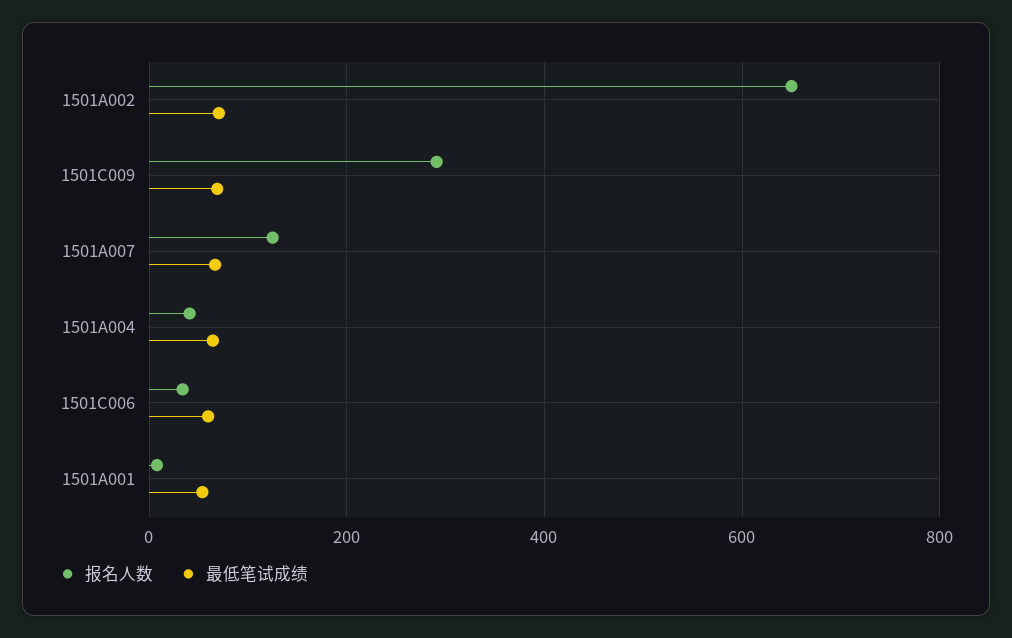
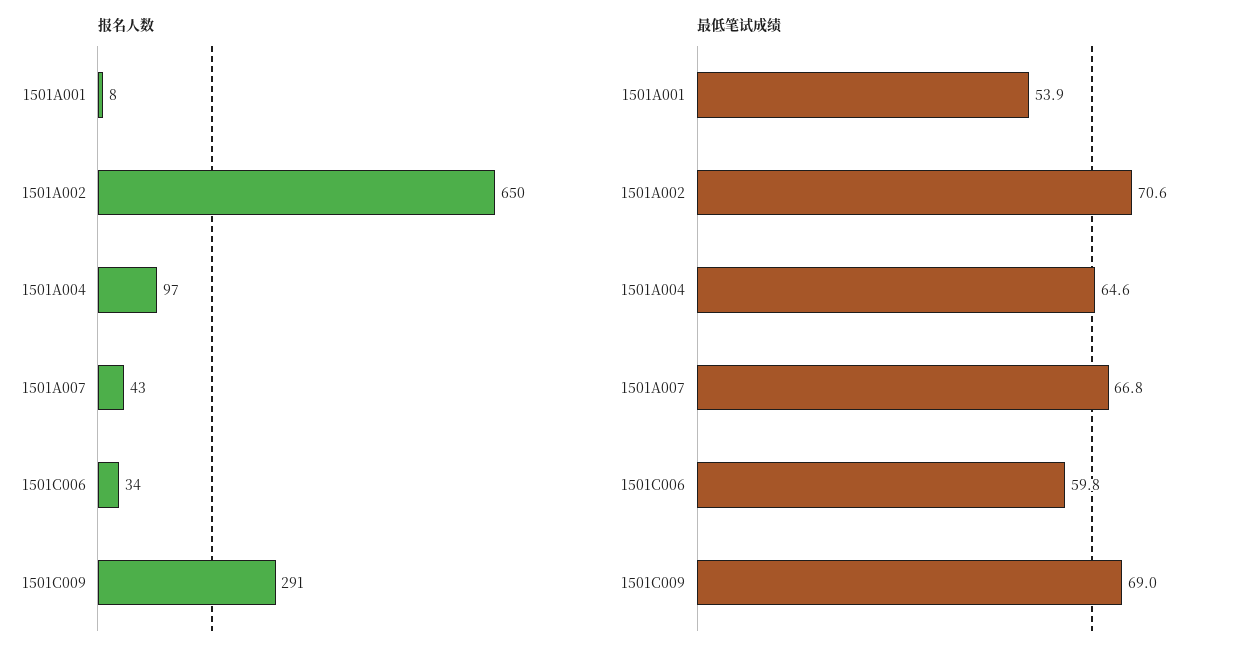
报名人数, 1501A007: 120 -> 43
报名人数, 1501A004: 40 -> 97

